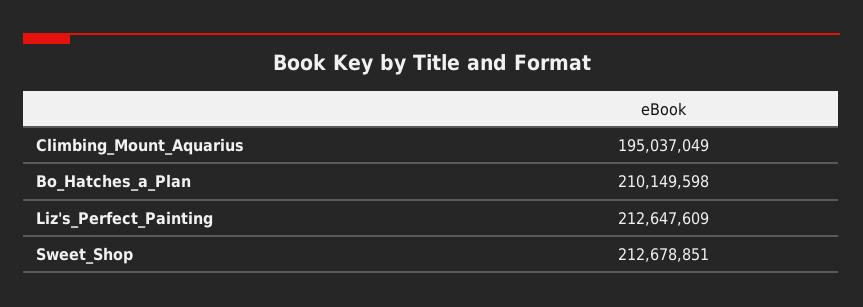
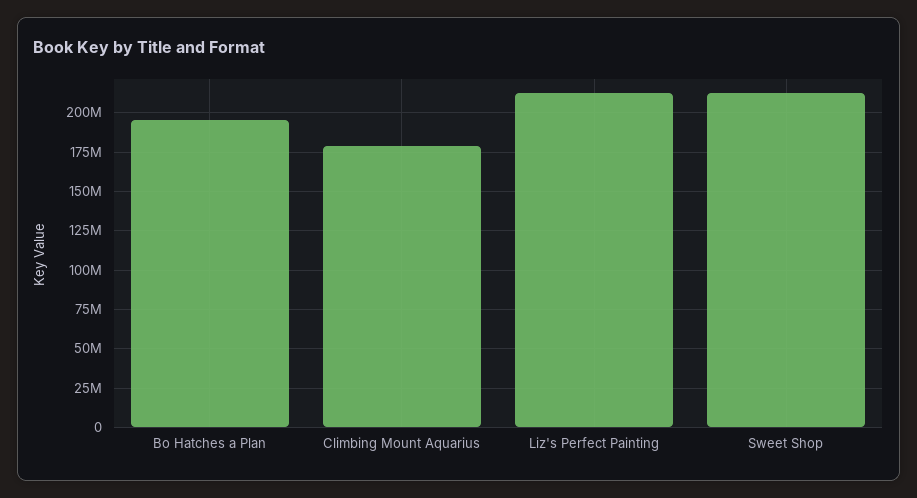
Climbing_Mount_Aquarius: 195037049 -> 180000000
Bo_Hatches_a_Plan: 210149598 -> 195000000

